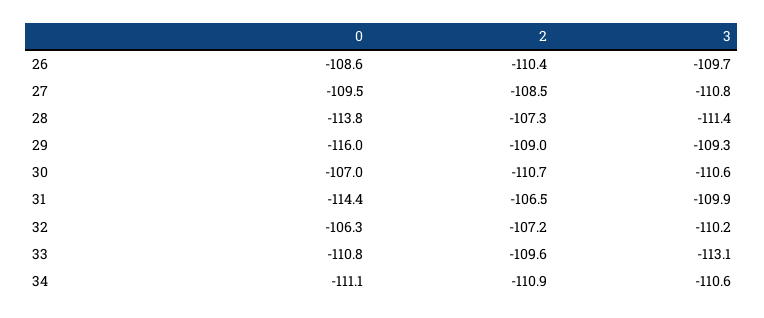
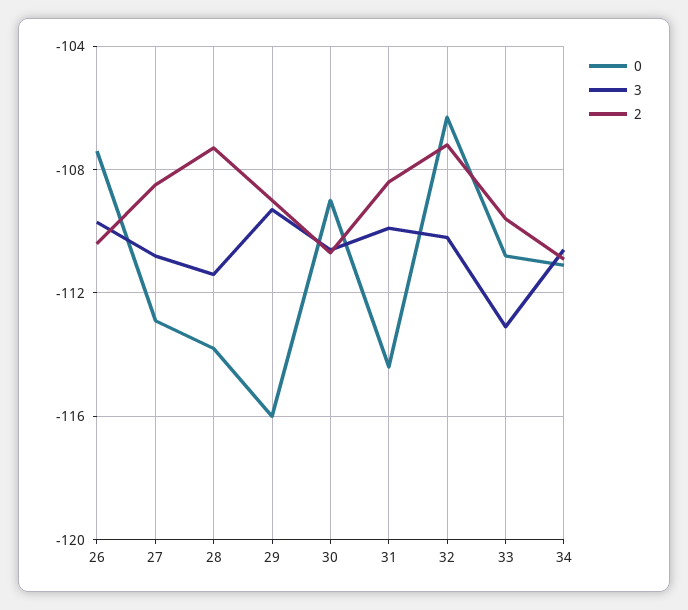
0, 26: -108.6 -> -107.5
0, 27: -109.5 -> -113
0, 30: -107 -> -109
2, 31: -106.5 -> -108.5

